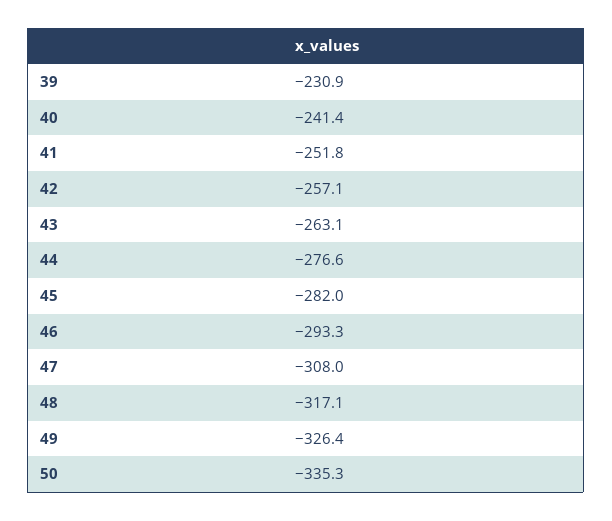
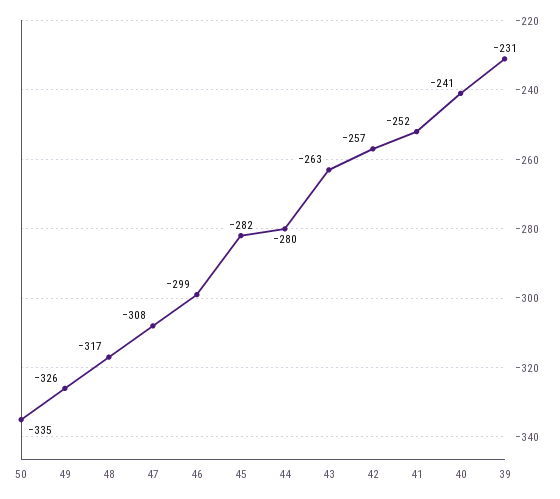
44: -276.6 -> -280
46: -293.3 -> -299

